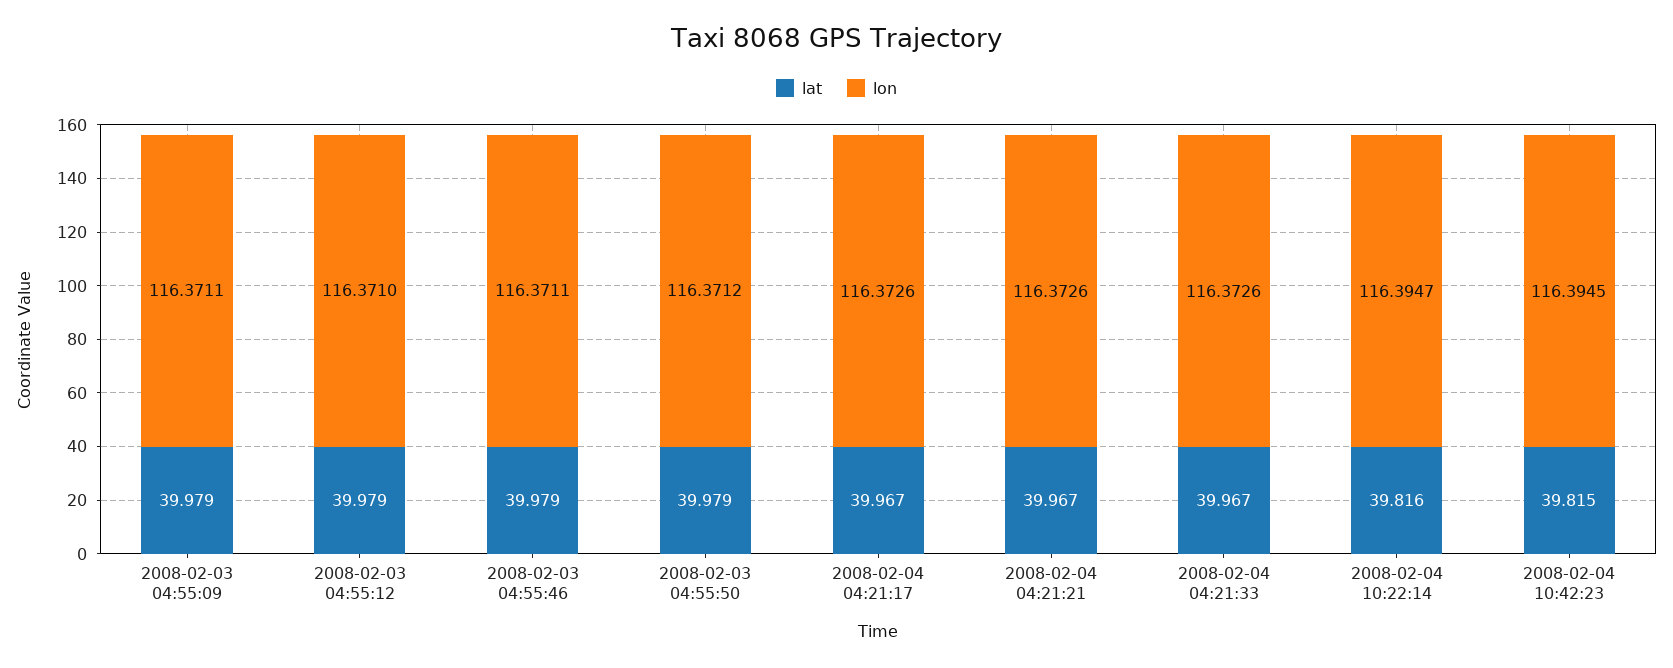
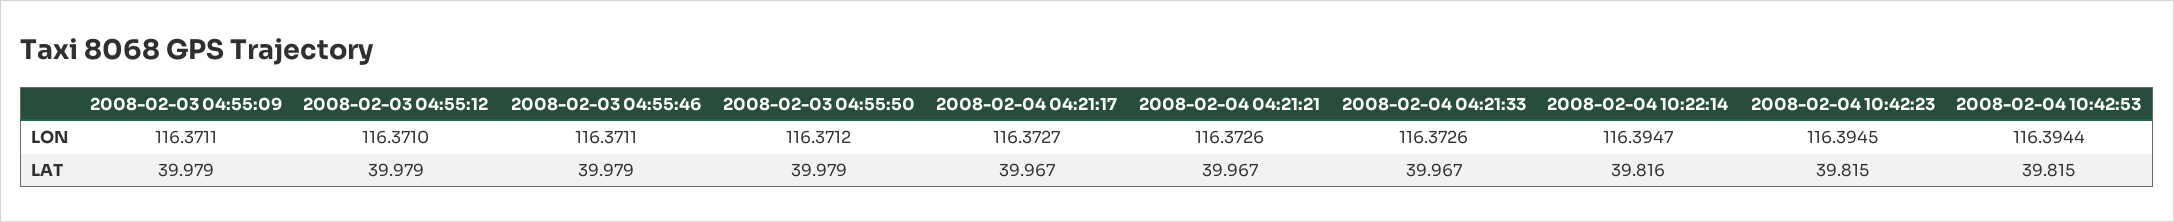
lon, 2008-02-04 04:21:17: 116.3726 -> 116.3727
lon, 2008-02-04 10:42:53: none -> 116.3944
lat, 2008-02-04 10:42:53: none -> 39.815

